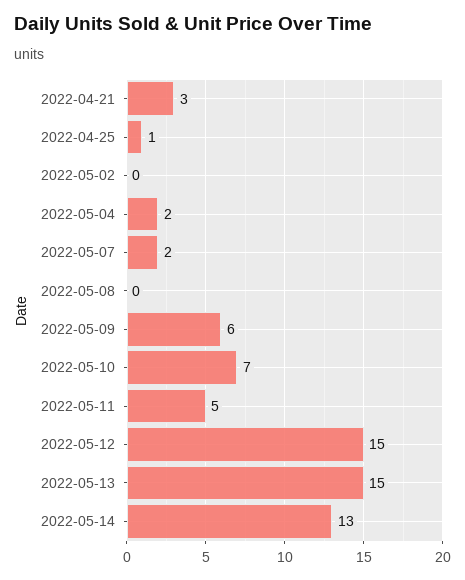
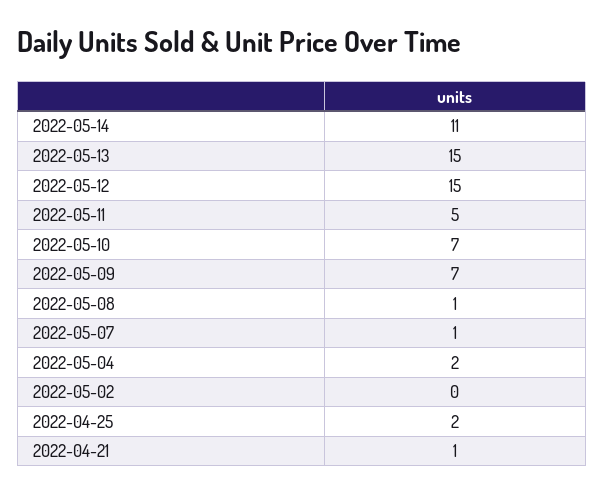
2022-04-21: 3 -> 1
2022-04-25: 1 -> 2
2022-05-07: 2 -> 1
2022-05-08: 0 -> 1
2022-05-09: 6 -> 7
2022-05-14: 13 -> 11

